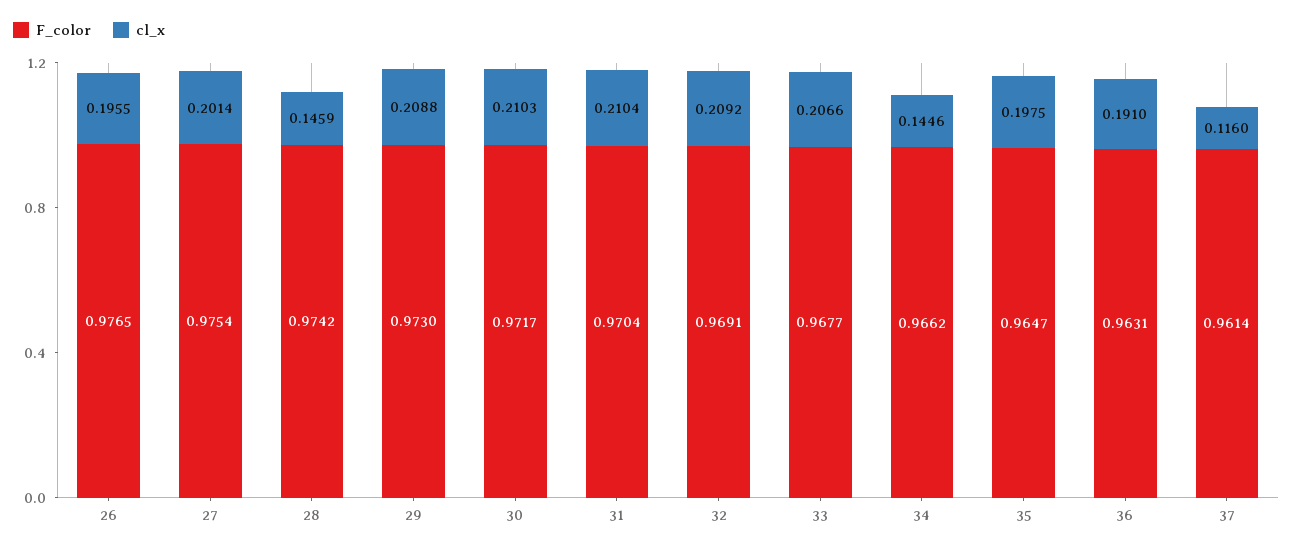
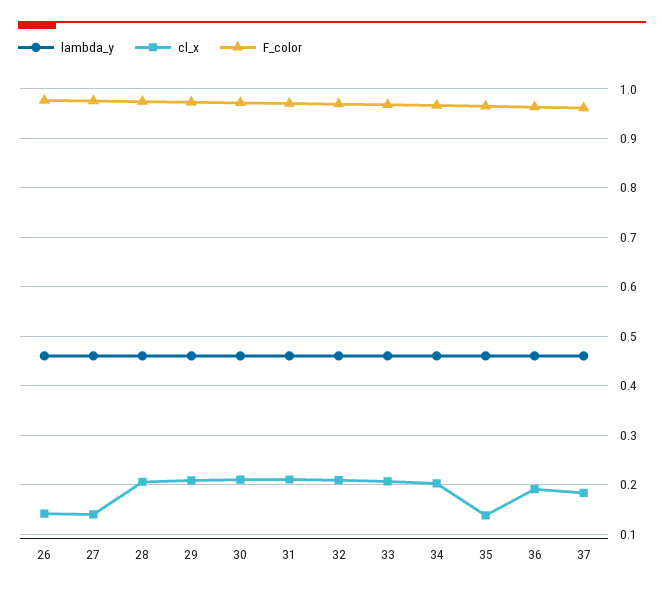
cl_x, 26: 0.1955 -> 0.14
cl_x, 27: 0.2014 -> 0.14
cl_x, 28: 0.1459 -> 0.2
cl_x, 34: 0.1446 -> 0.2
cl_x, 35: 0.1975 -> 0.14
cl_x, 37: 0.116 -> 0.18
lambda_y, 26: none -> 0.46
lambda_y, 27: none -> 0.46
lambda_y, 28: none -> 0.46
lambda_y, 29: none -> 0.46
lambda_y, 30: none -> 0.46
lambda_y, 31: none -> 0.46
lambda_y, 32: none -> 0.46
lambda_y, 33: none -> 0.46
lambda_y, 34: none -> 0.46
lambda_y, 35: none -> 0.46
lambda_y, 36: none -> 0.46
lambda_y, 37: none -> 0.46

